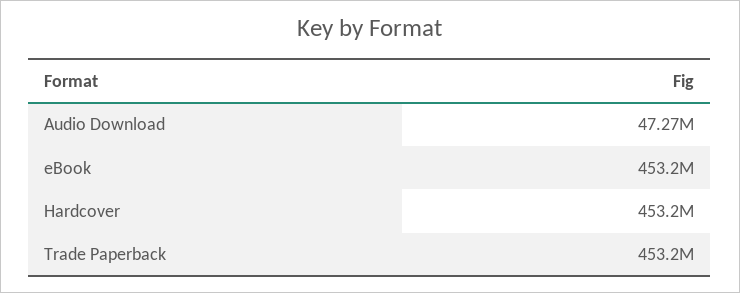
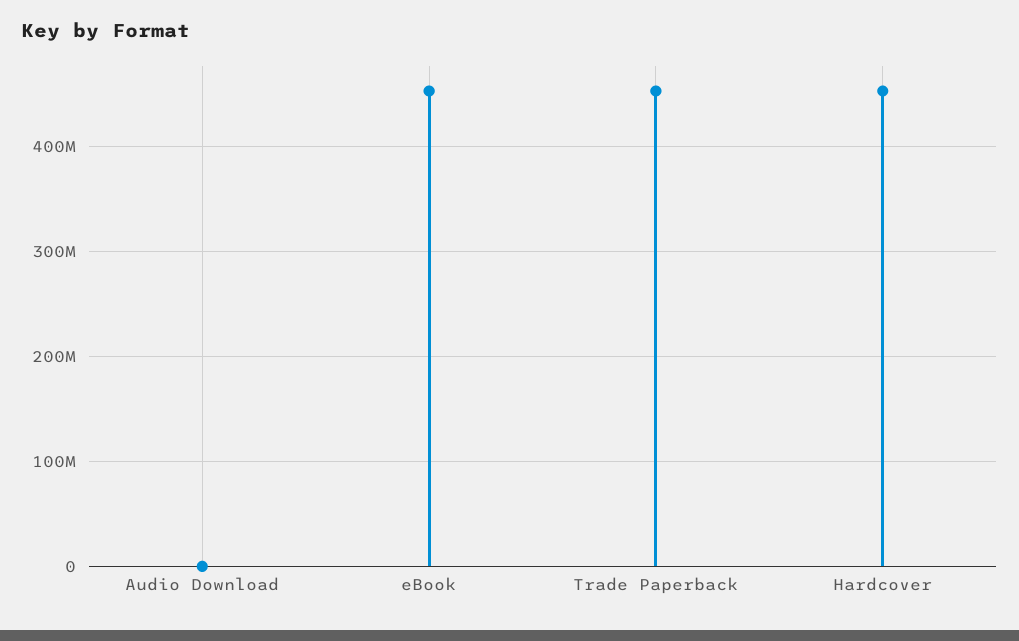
Audio Download: 47270000 -> 0

